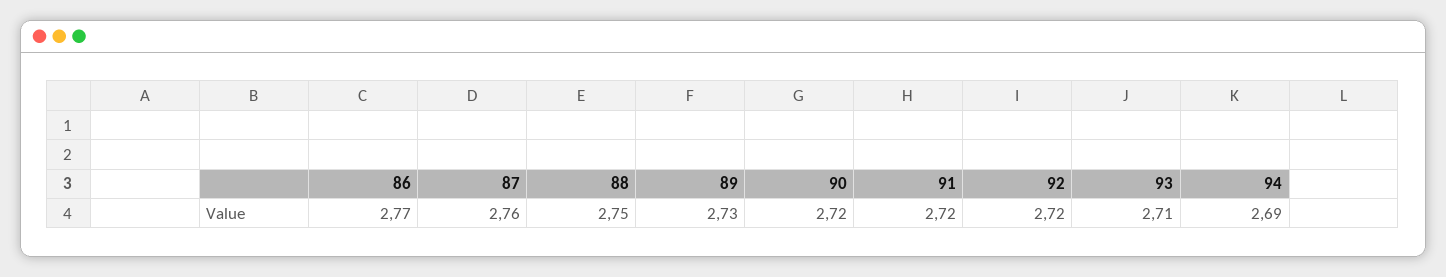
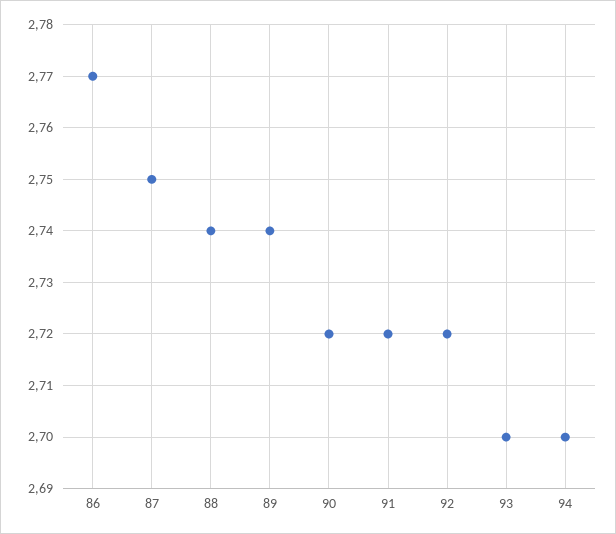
87: 2.76 -> 2.75
88: 2.75 -> 2.74
89: 2.73 -> 2.74
93: 2.71 -> 2.7
94: 2.69 -> 2.7

